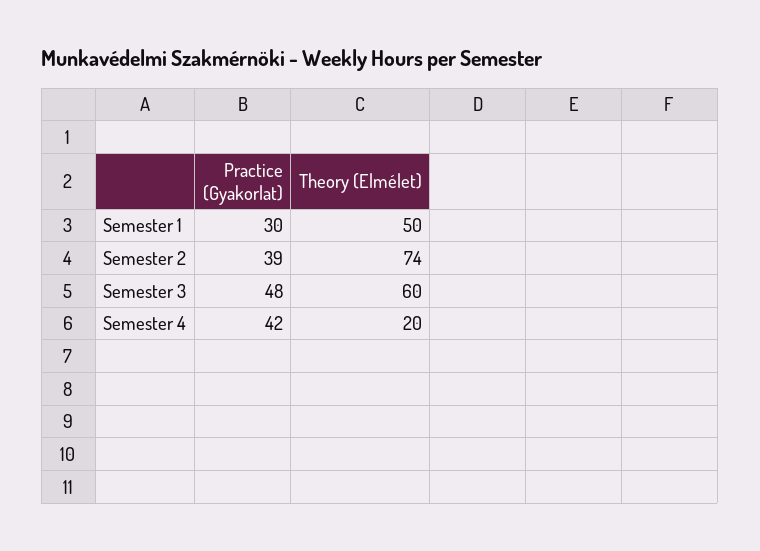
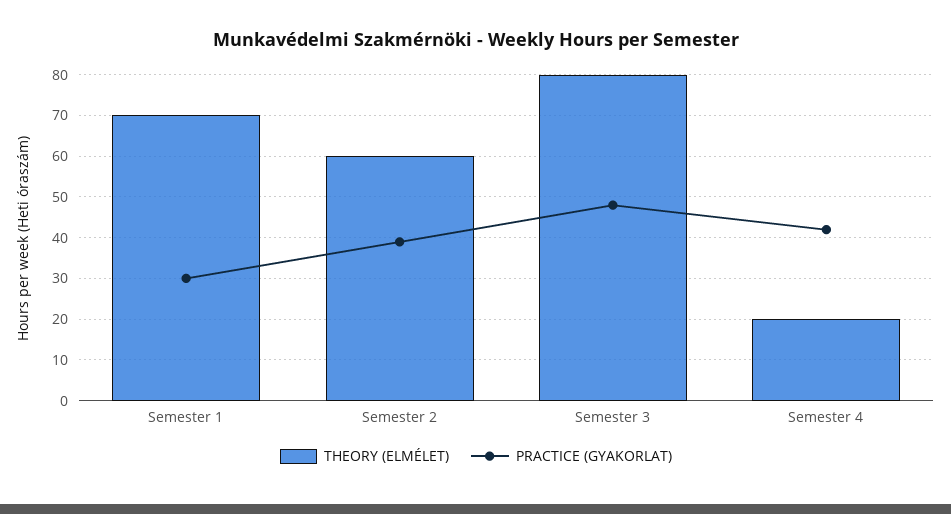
Theory (Elmélet), Semester 1: 50 -> 70
Theory (Elmélet), Semester 2: 74 -> 60
Theory (Elmélet), Semester 3: 60 -> 80

